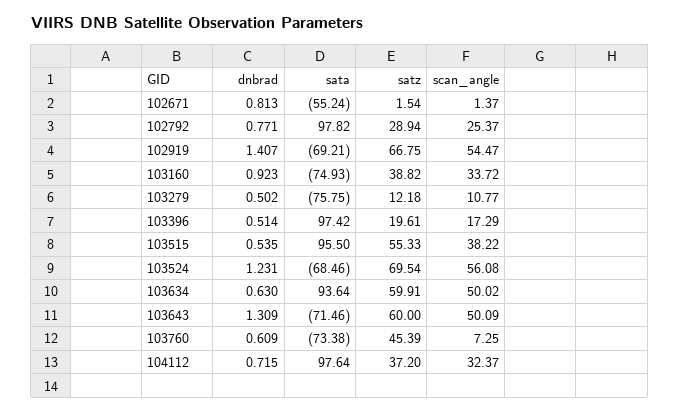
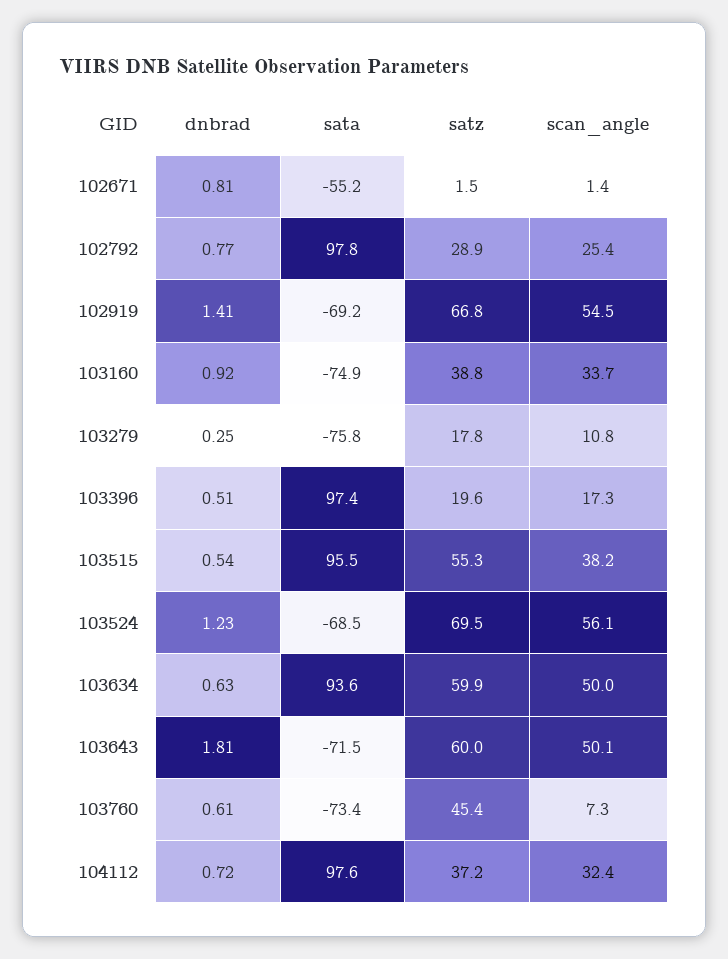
dnbrad, 103279: 0.502 -> 0.25
satz, 103279: 12.18 -> 17.8
dnbrad, 103643: 1.309 -> 1.81

